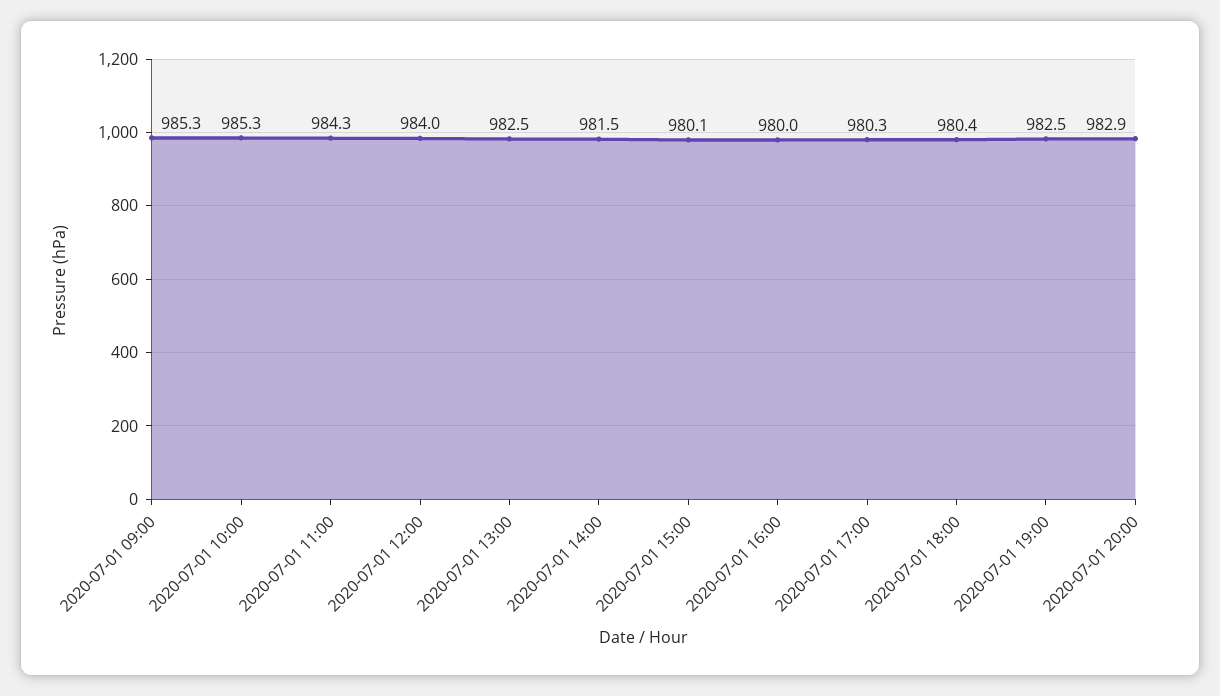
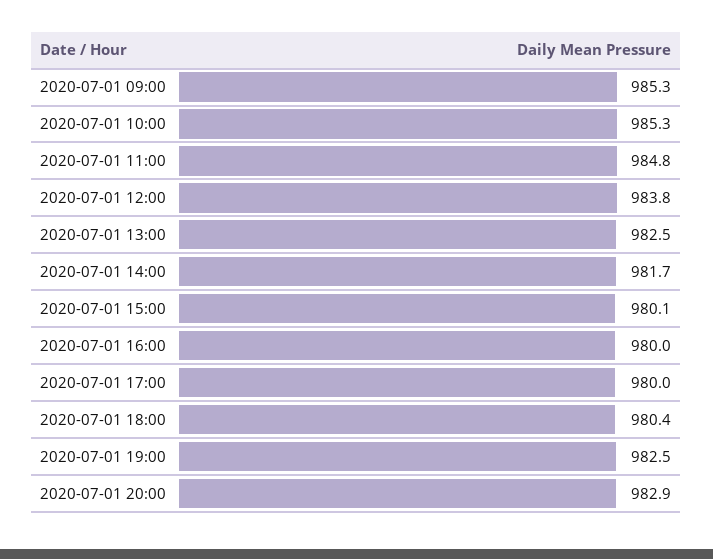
2020-07-01 11:00: 984.3 -> 984.8
2020-07-01 12:00: 984 -> 983.8
2020-07-01 14:00: 981.5 -> 981.7
2020-07-01 17:00: 980.3 -> 980

